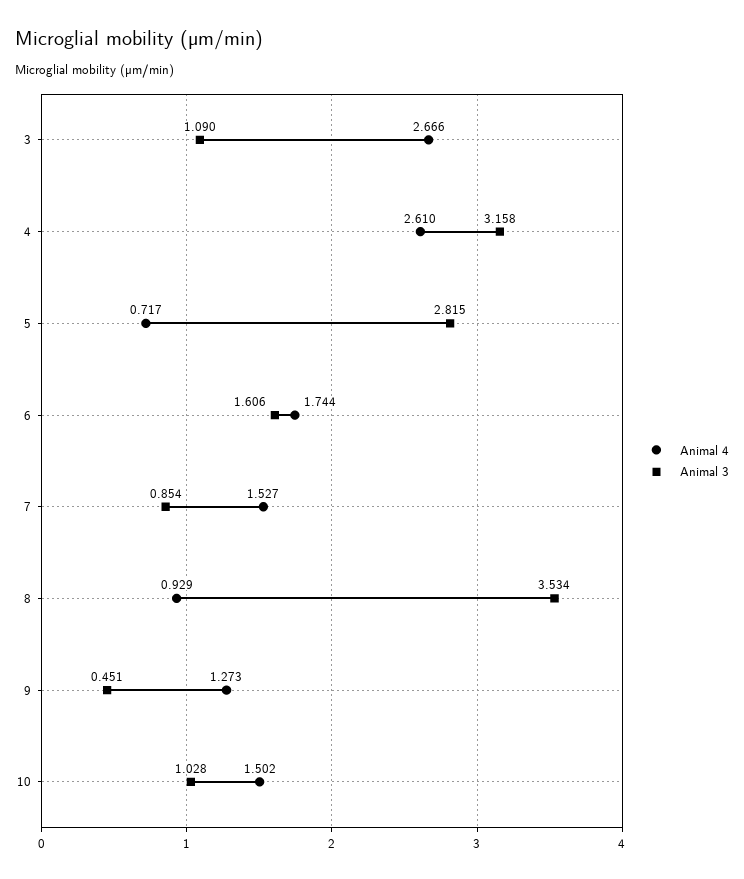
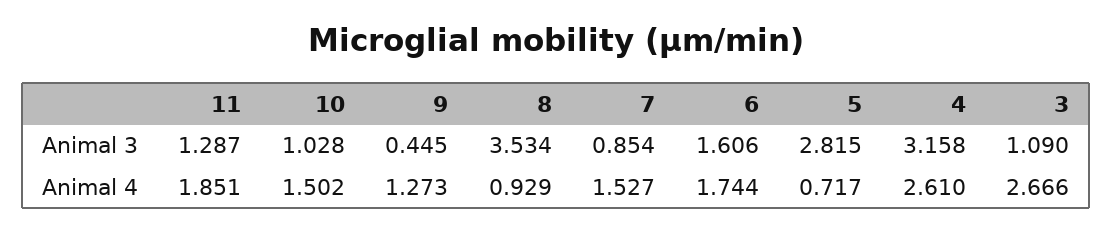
Animal 3, 9: 0.451 -> 0.445
Animal 3, 11: none -> 1.287
Animal 4, 11: none -> 1.851

